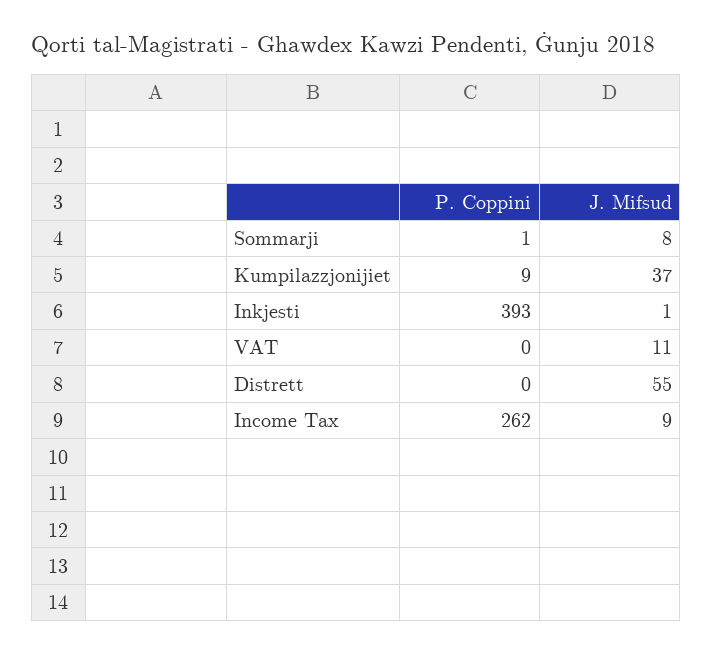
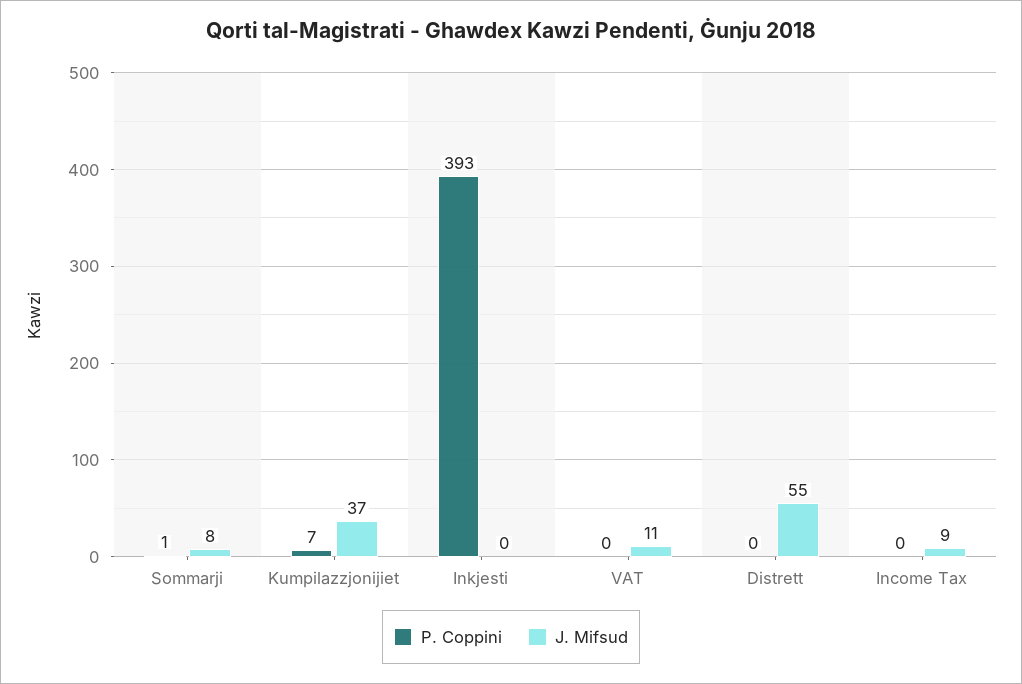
P. Coppini, Kumpilazzjonijiet: 9 -> 7
J. Mifsud, Inkjesti: 1 -> 0
P. Coppini, Income Tax: 262 -> 0

